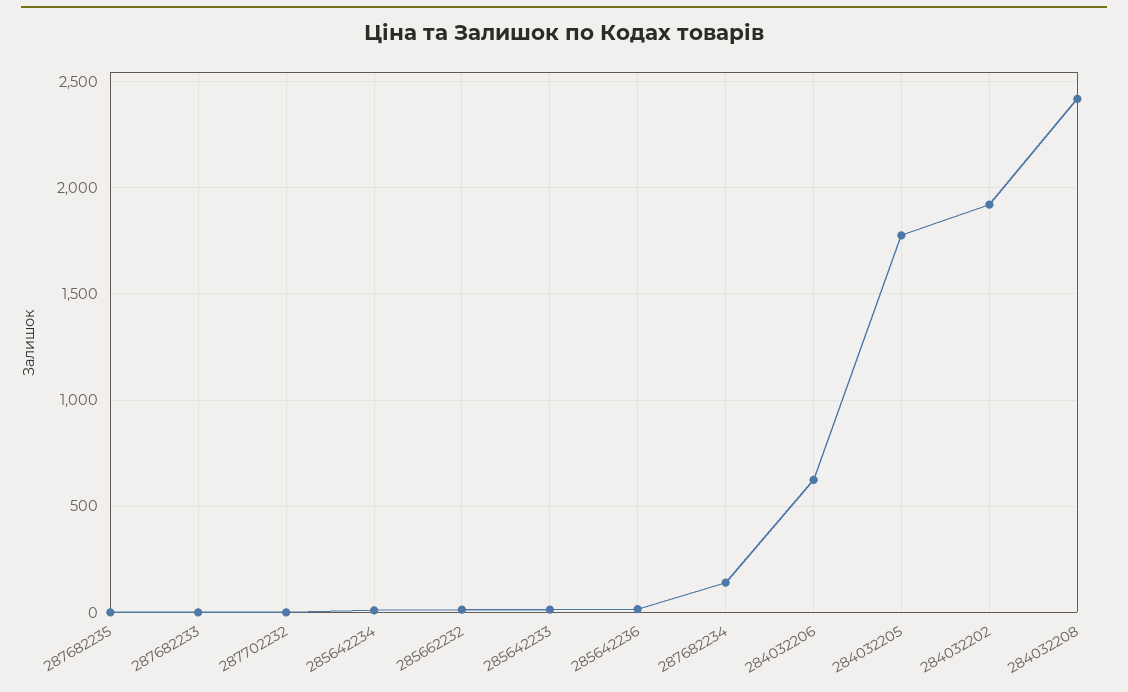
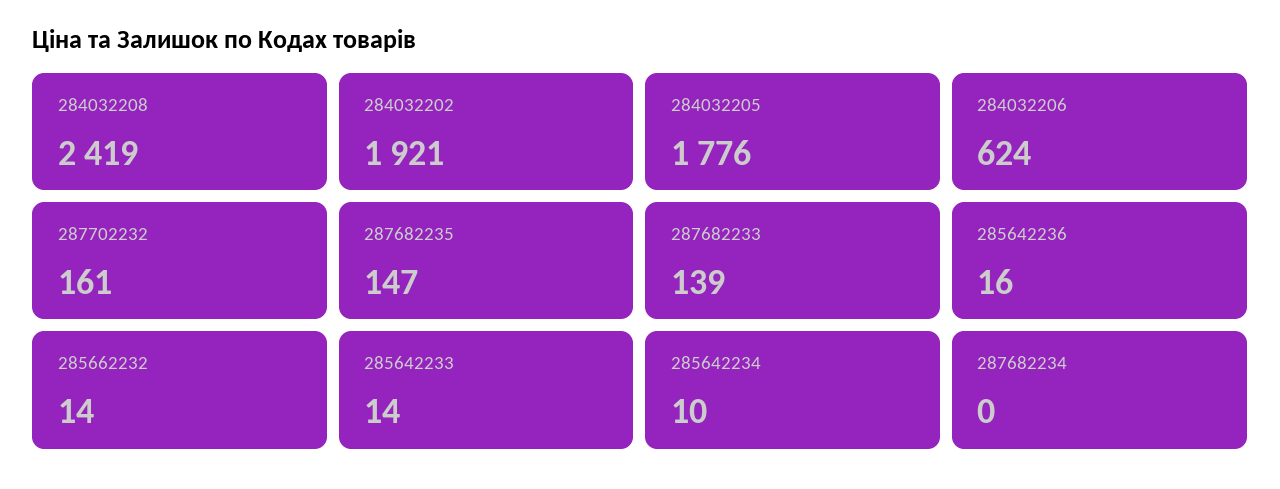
287682235: 0 -> 147
287682233: 0 -> 139
287702232: 0 -> 161
287682234: 150 -> 0

